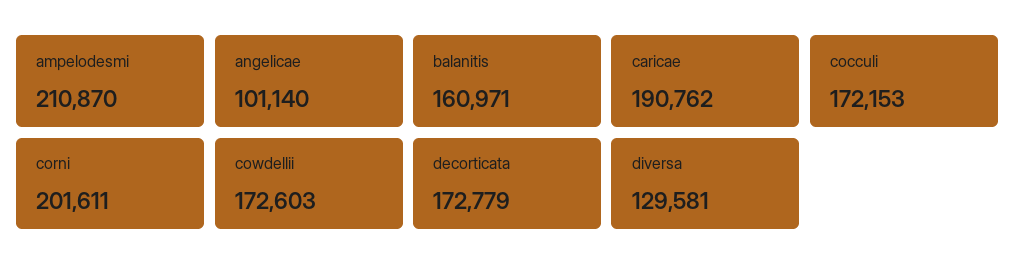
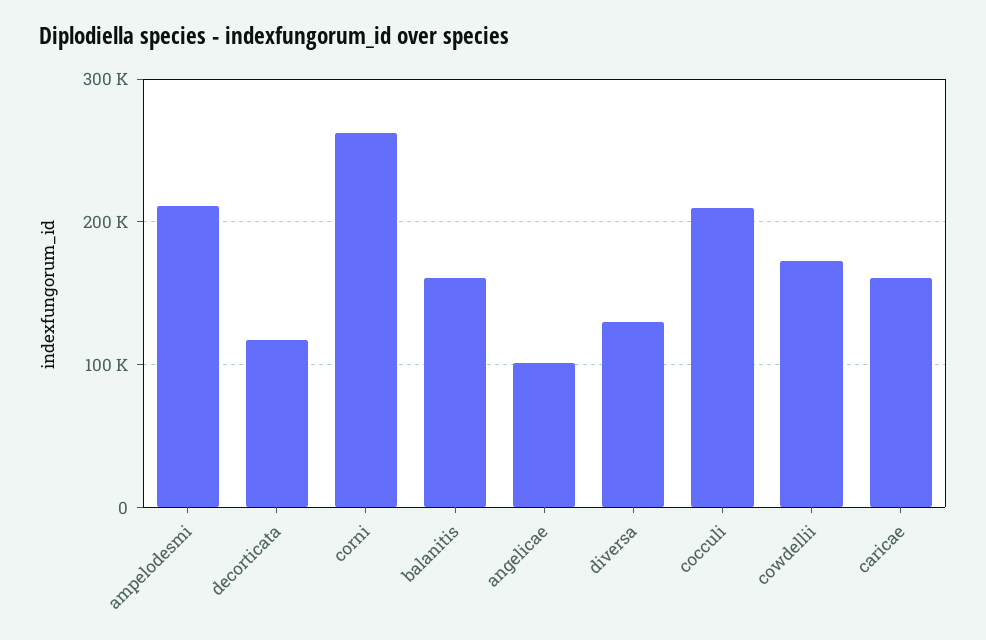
caricae: 190762 -> 160000
cocculi: 172153 -> 210000
corni: 201611 -> 260000
decorticata: 172779 -> 120000

